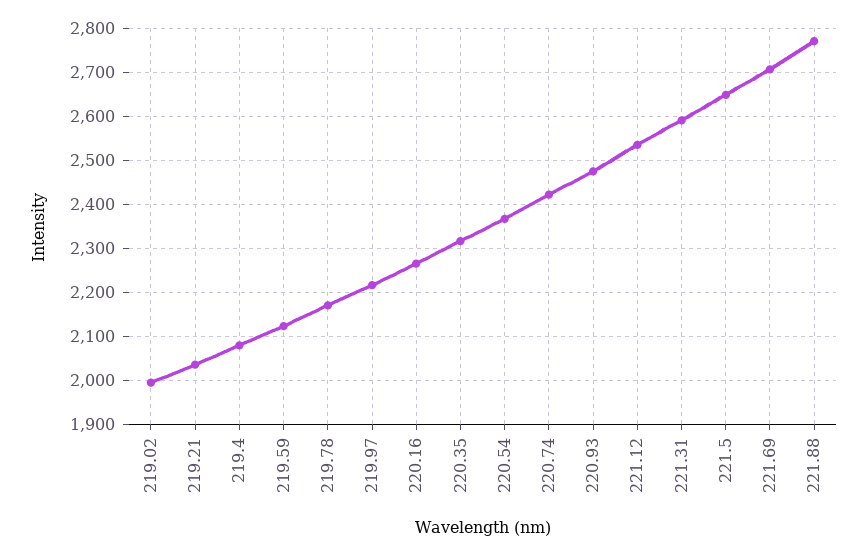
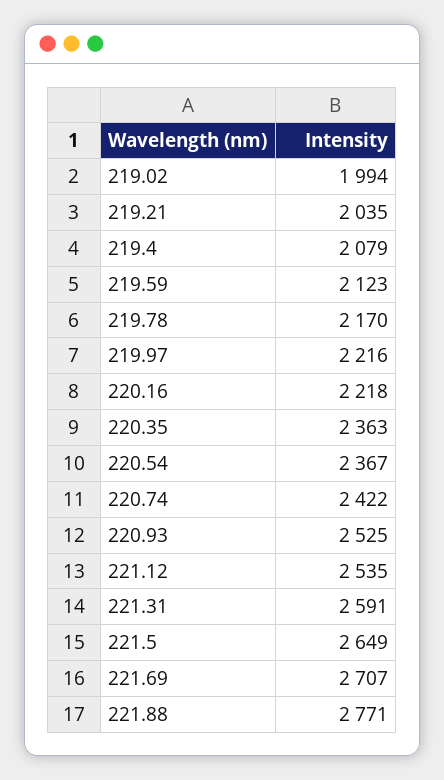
220.16: 2260 -> 2218
220.35: 2320 -> 2363
220.93: 2480 -> 2525

